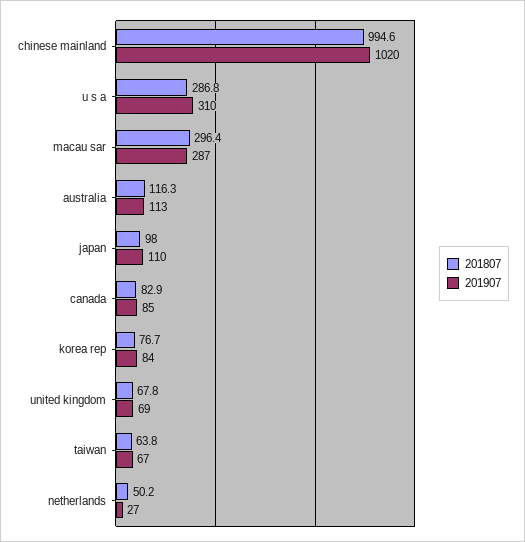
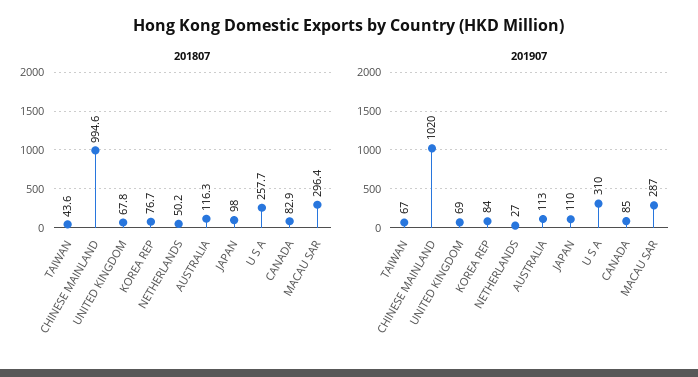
201807, u s a: 286.8 -> 257.7
201807, taiwan: 63.8 -> 43.6

